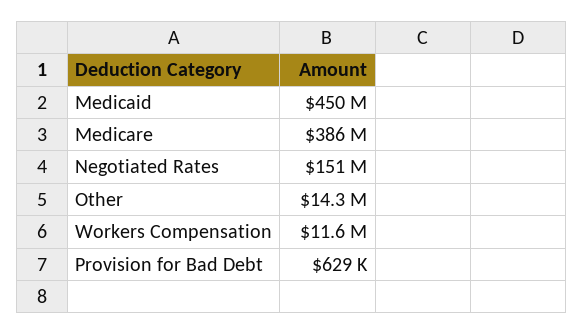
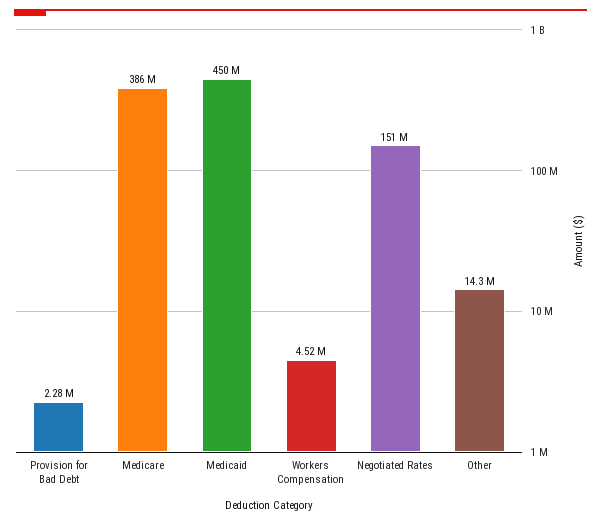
Workers Compensation: 11600000 -> 4520000
Provision for Bad Debt: 629000 -> 2280000

